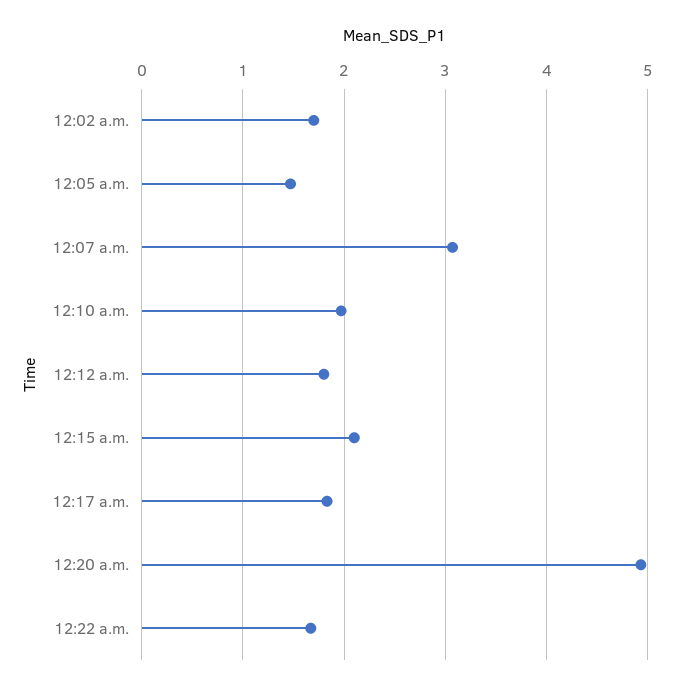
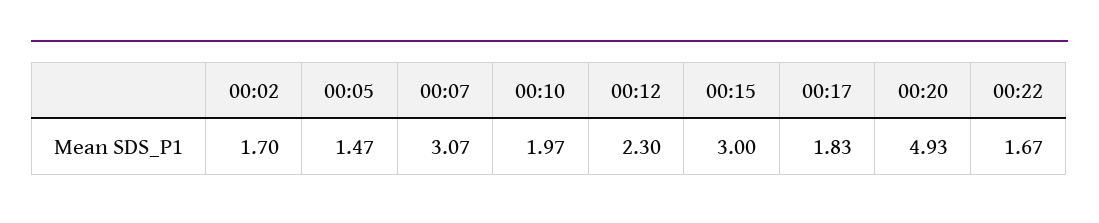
12:12 a.m.: 1.8 -> 2.3
12:15 a.m.: 2.1 -> 3

